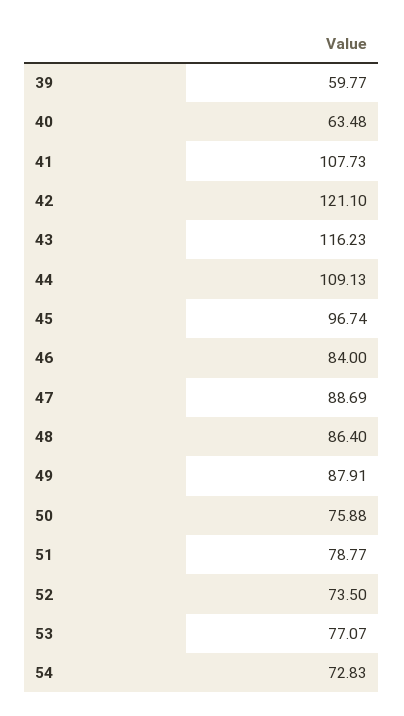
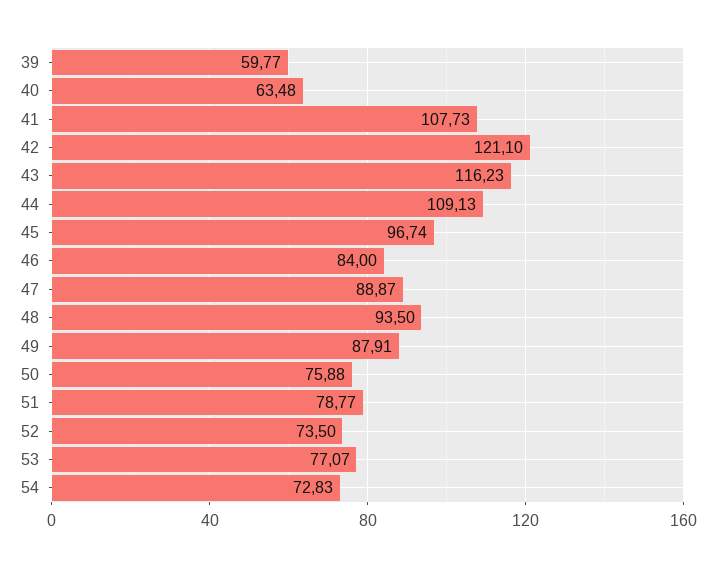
47: 88.69 -> 88.87
48: 86.4 -> 93.5

